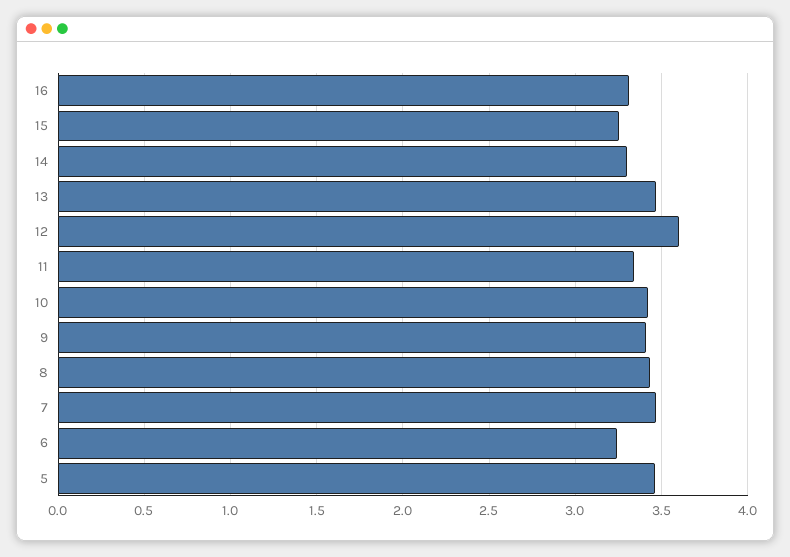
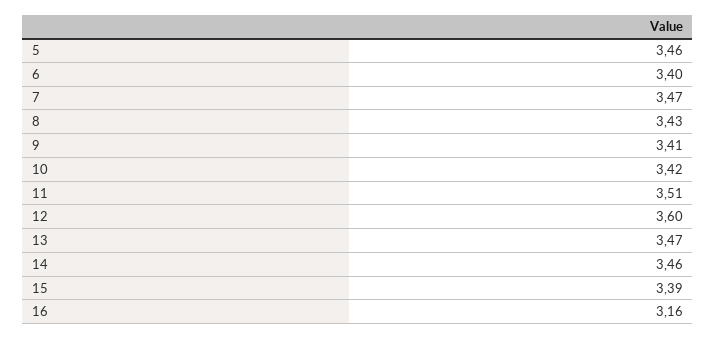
16: 3.3 -> 3.16
15: 3.25 -> 3.39
14: 3.3 -> 3.46
11: 3.35 -> 3.51
6: 3.25 -> 3.4

